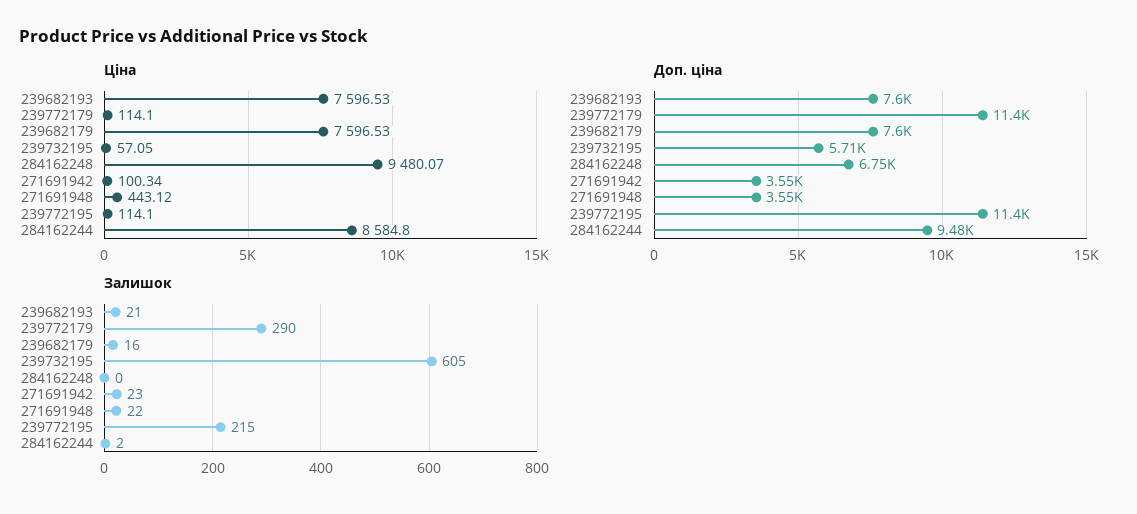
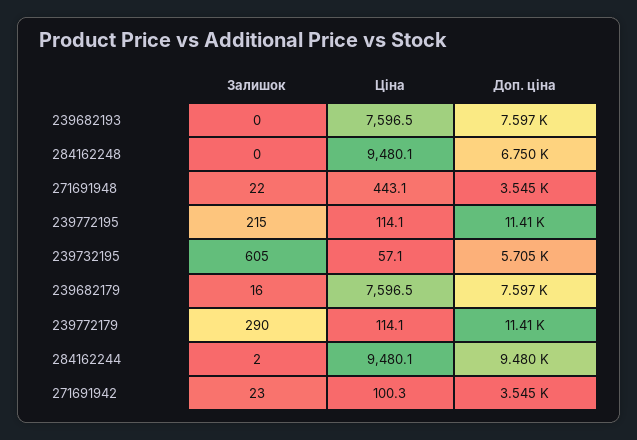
Ціна, 284162244: 8584.8 -> 9480.1
Залишок, 239682193: 21 -> 0

